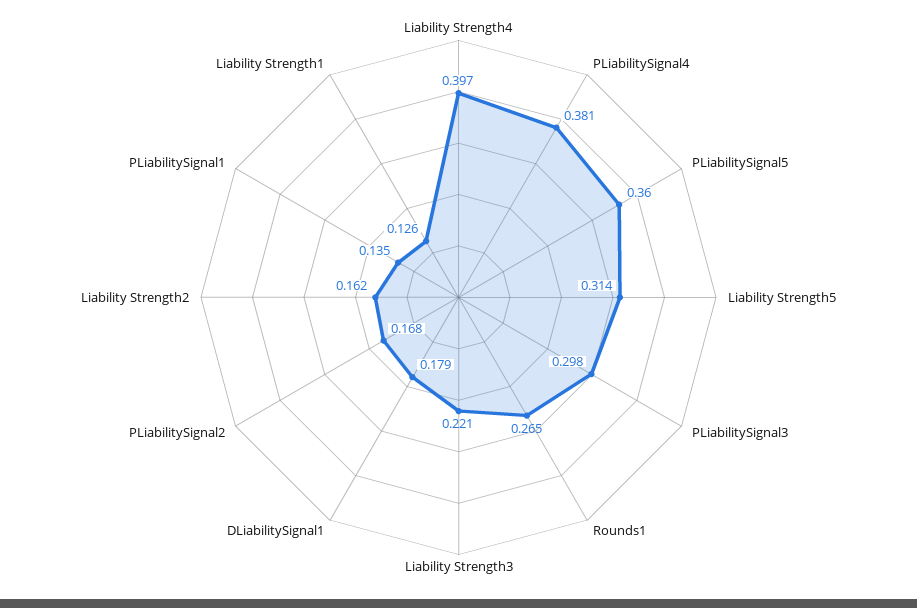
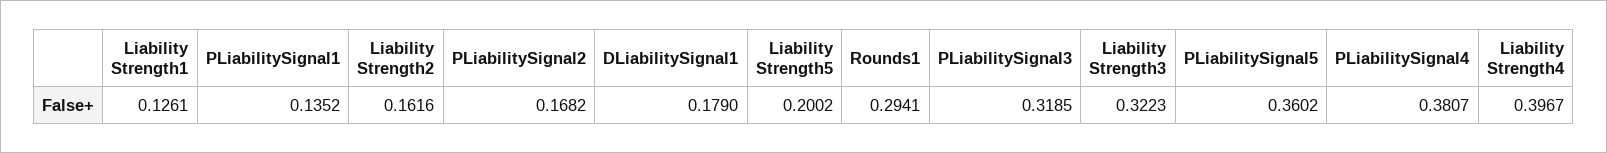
Liability Strength5: 0.314 -> 0.2002
PLiabilitySignal3: 0.298 -> 0.3185
Rounds1: 0.265 -> 0.2941
Liability Strength3: 0.221 -> 0.3223

